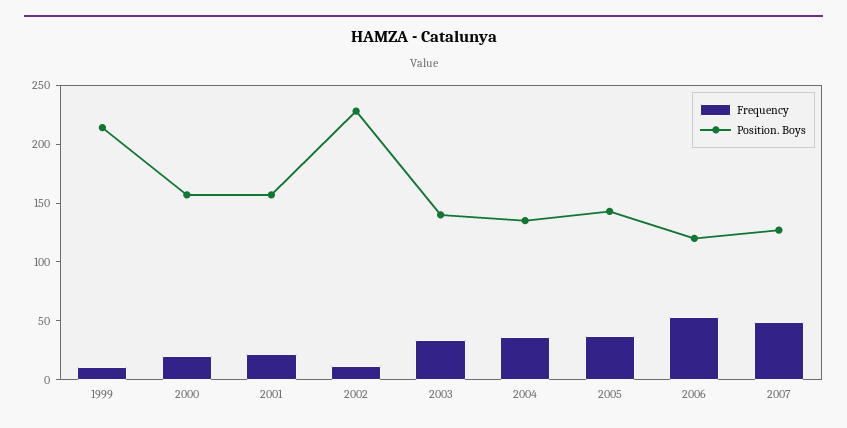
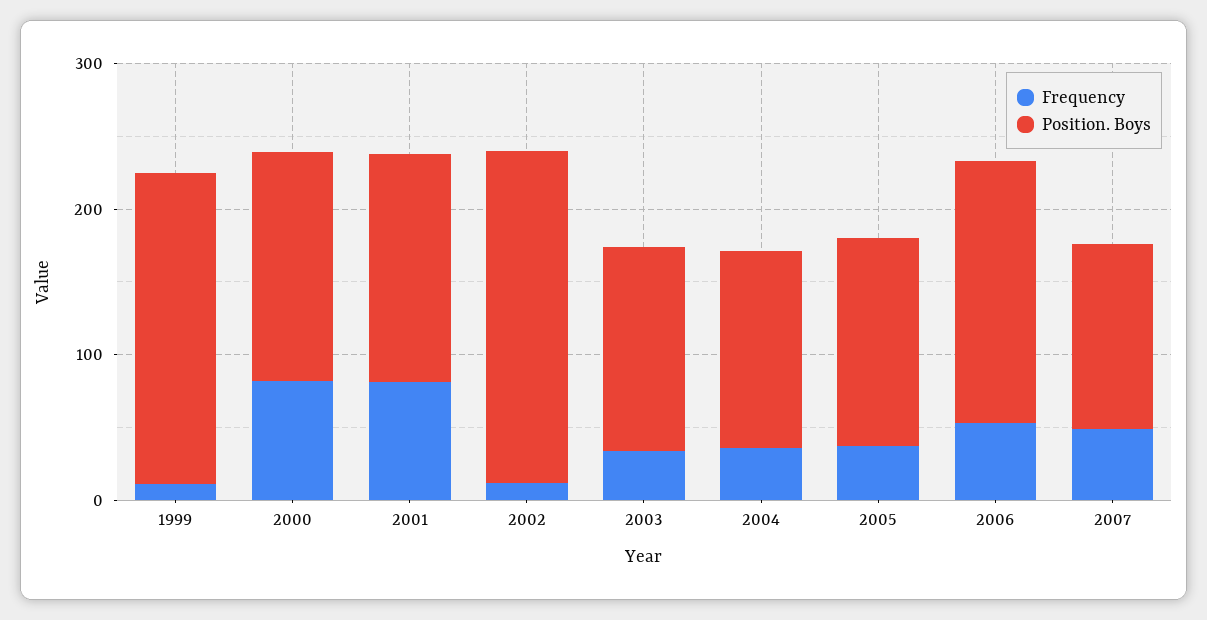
Frequency, 2000: 20 -> 80
Frequency, 2001: 20 -> 80
Position. Boys, 2006: 120 -> 180

